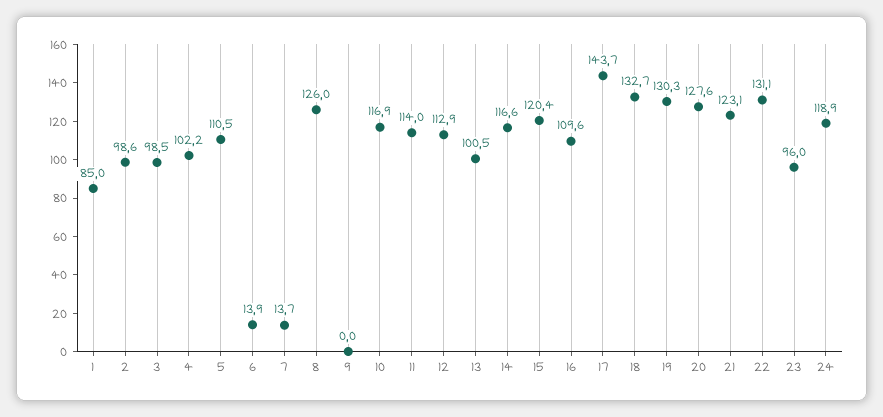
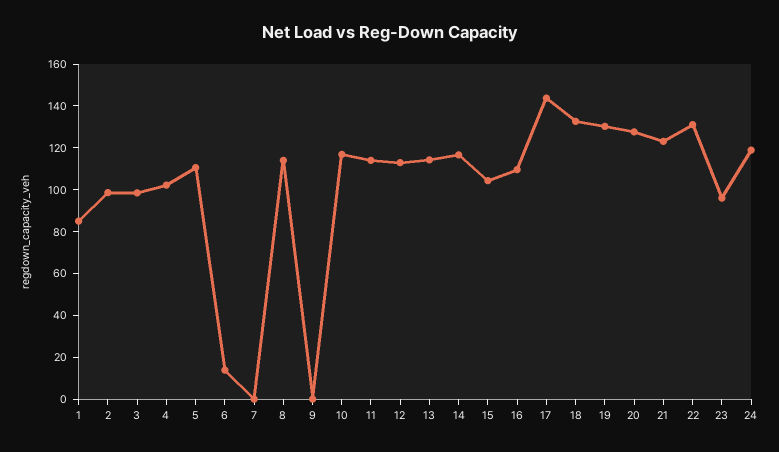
7: 13.7 -> 0
8: 126 -> 115
13: 100.5 -> 115
15: 120.4 -> 105

